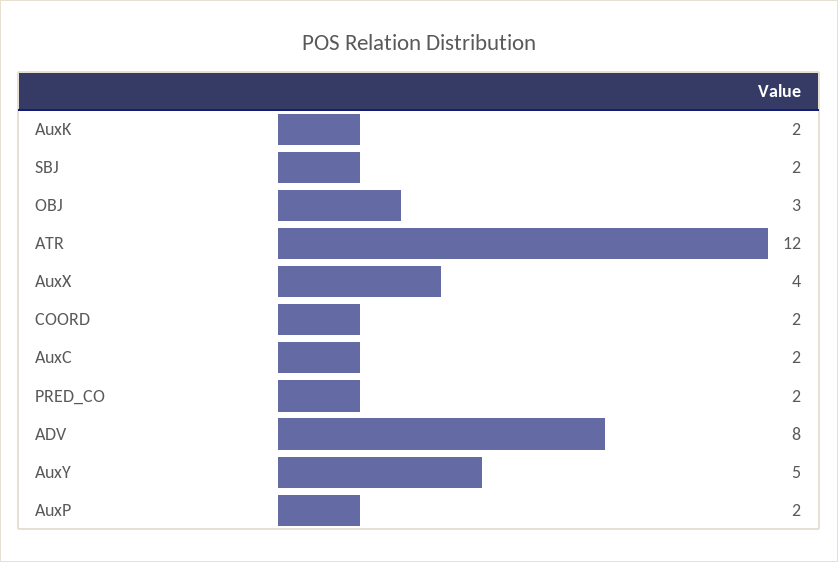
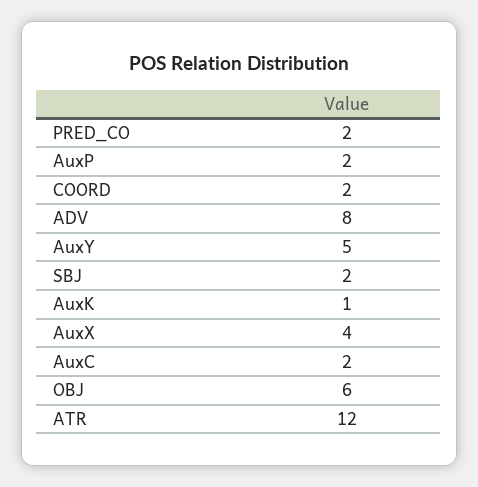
AuxK: 2 -> 1
OBJ: 3 -> 6

